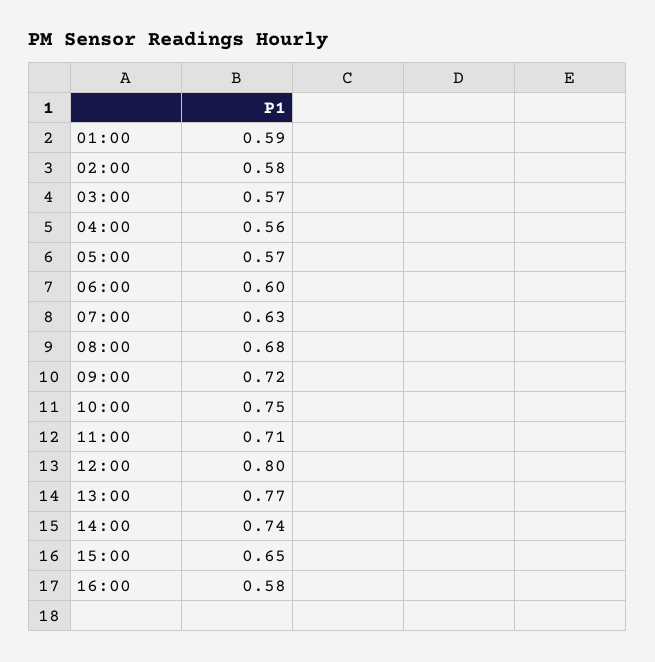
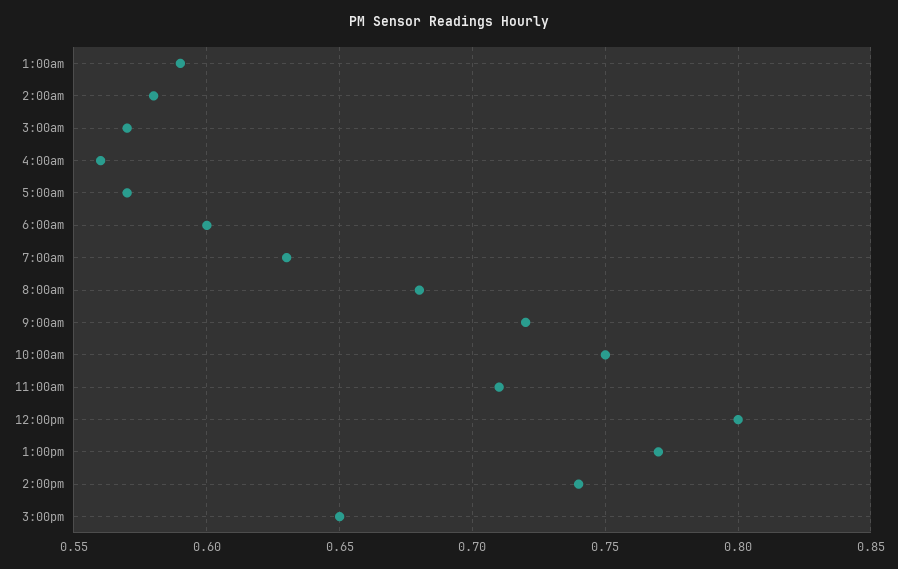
16:00: 0.58 -> none

